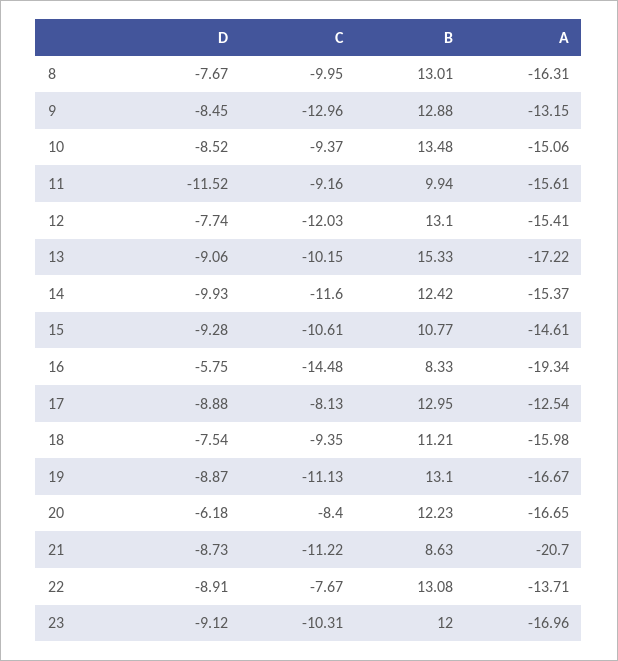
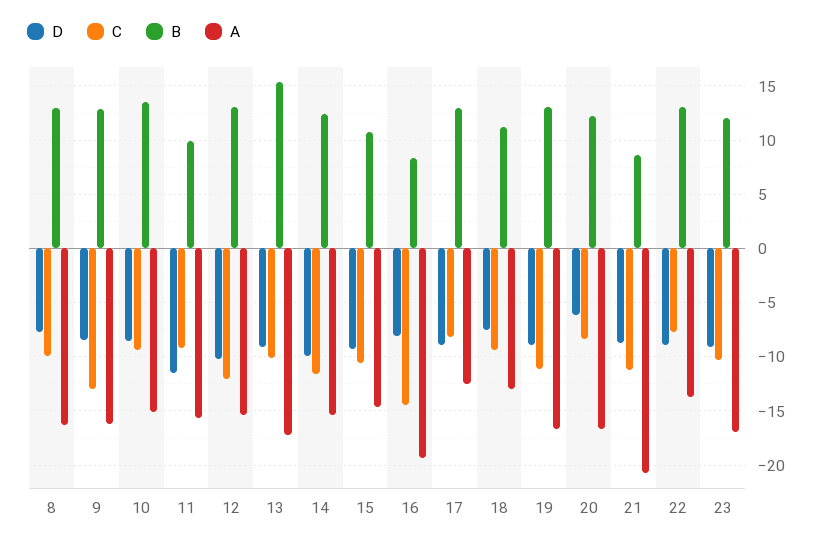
A, 9: -13.15 -> -16
D, 12: -7.74 -> -10
D, 16: -5.75 -> -8
A, 18: -15.98 -> -13

